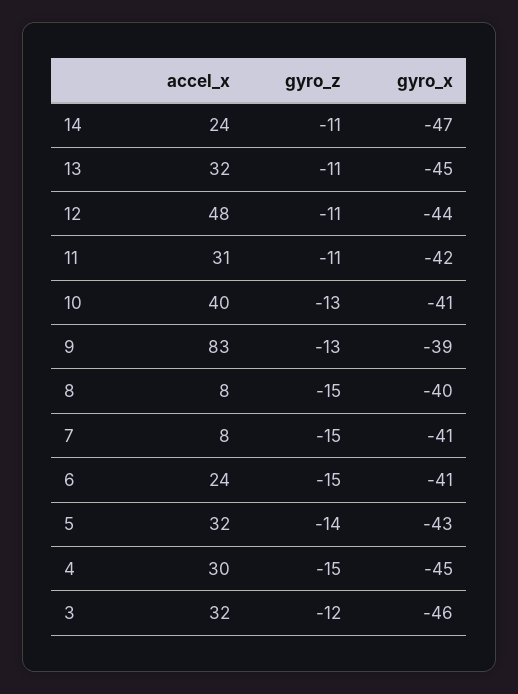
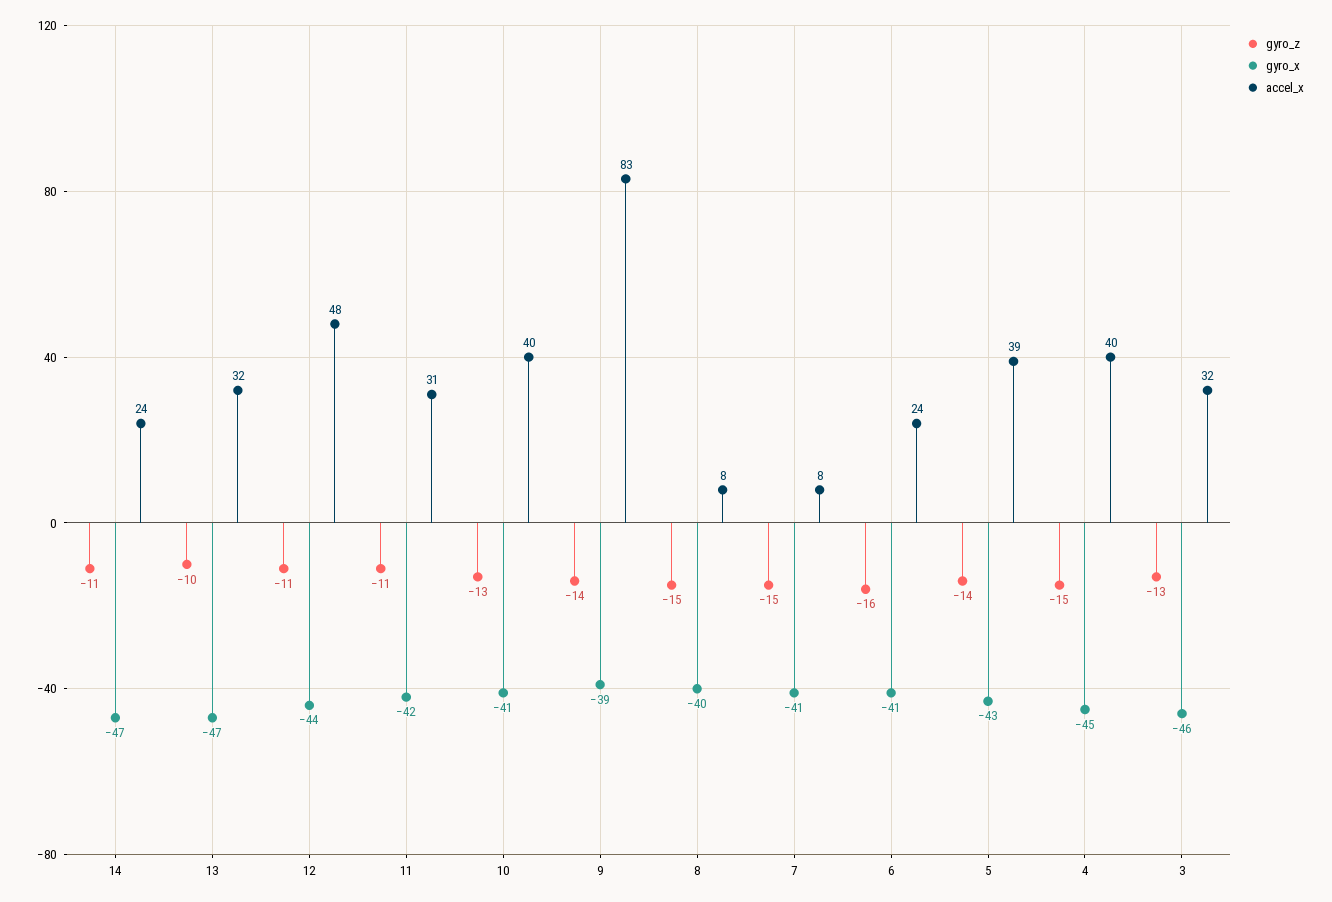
gyro_z, 13: -11 -> -10
gyro_x, 13: -45 -> -47
gyro_z, 9: -13 -> -14
gyro_z, 6: -15 -> -16
accel_x, 5: 32 -> 39
accel_x, 4: 30 -> 40
gyro_z, 3: -12 -> -13

